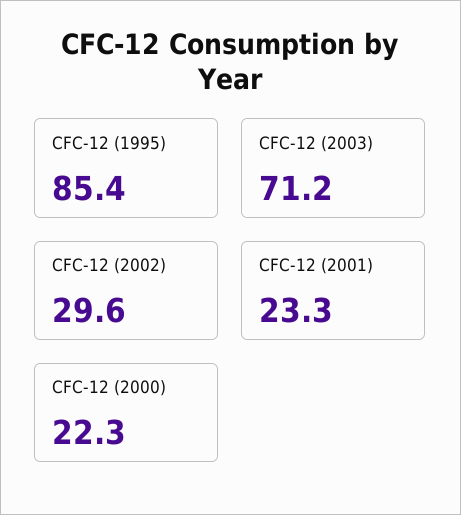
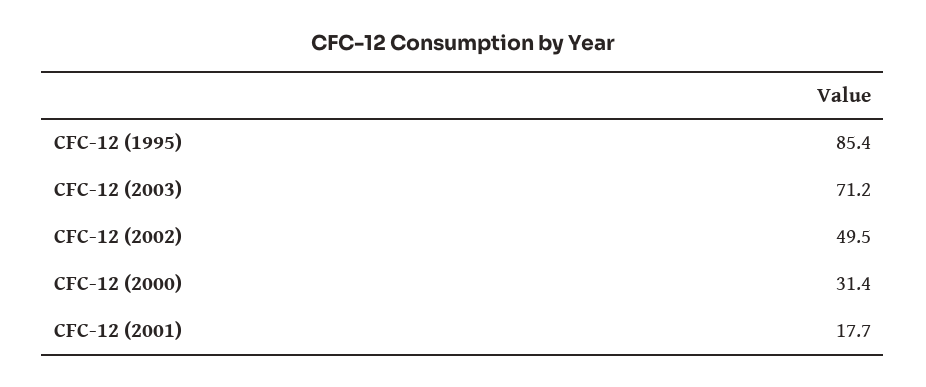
CFC-12 (2002): 29.6 -> 49.5
CFC-12 (2001): 23.3 -> 17.7
CFC-12 (2000): 22.3 -> 31.4

